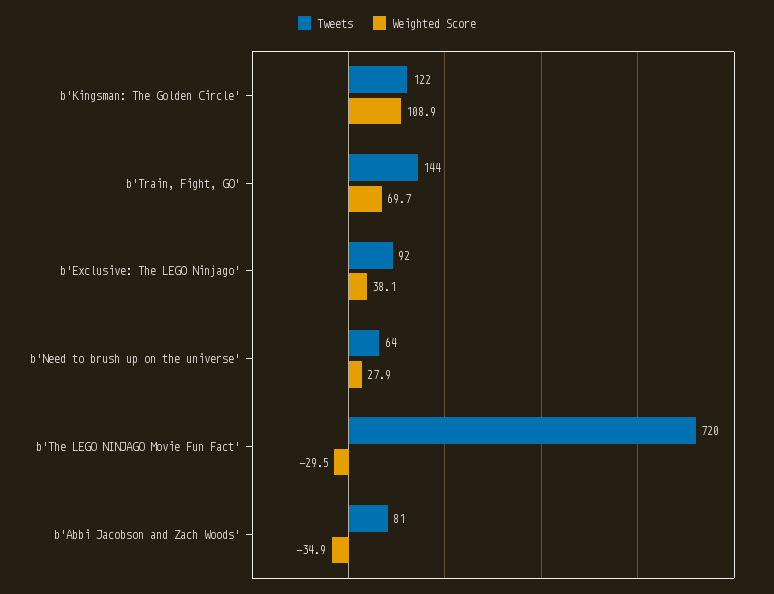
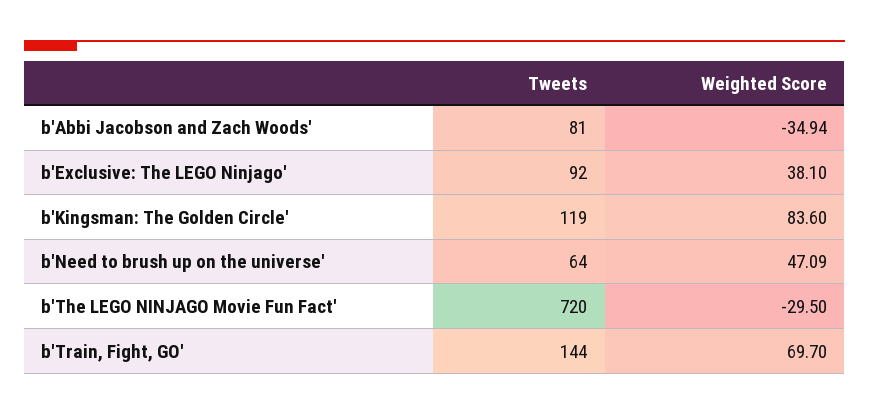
Tweets, b'Kingsman: The Golden Circle': 122 -> 119
Weighted Score, b'Kingsman: The Golden Circle': 108.9 -> 83.6
Weighted Score, b'Need to brush up on the universe': 27.9 -> 47.09

